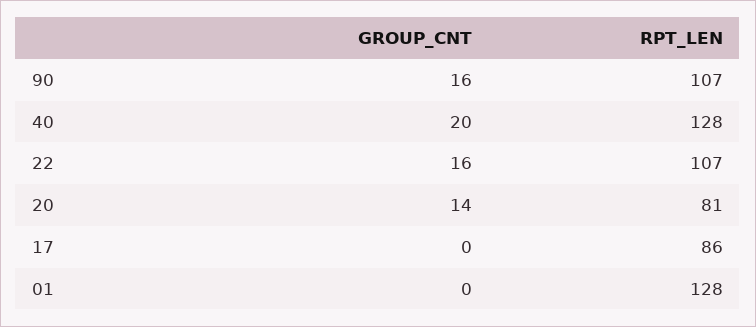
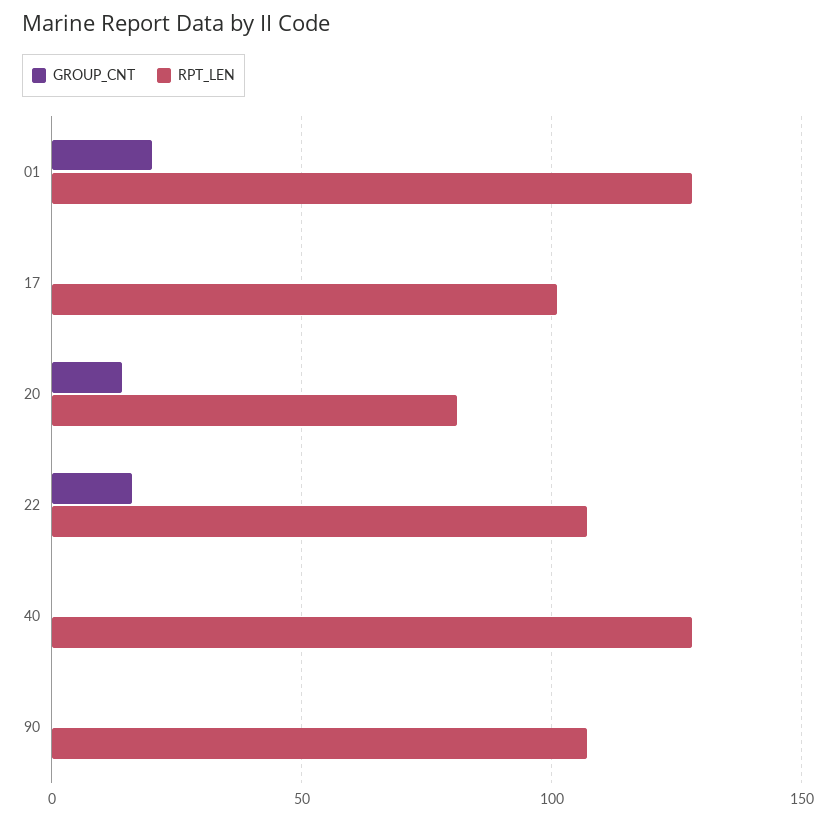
GROUP_CNT, 90: 16 -> 0
GROUP_CNT, 40: 20 -> 0
RPT_LEN, 17: 86 -> 100
GROUP_CNT, 01: 0 -> 20

